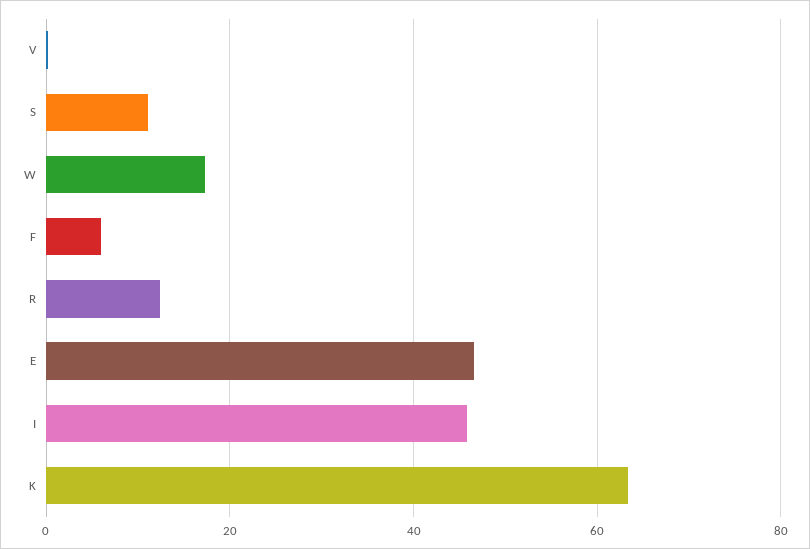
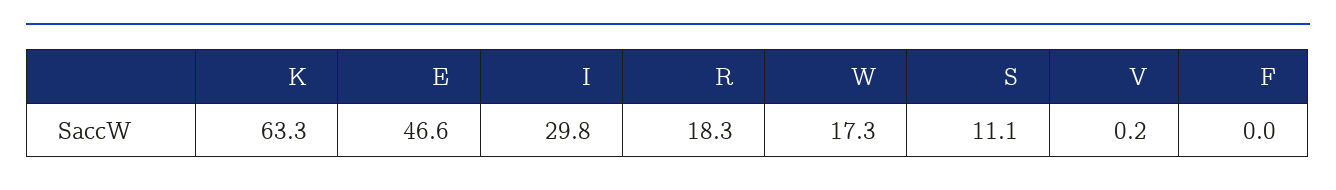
F: 6 -> 0
R: 12 -> 18.3
I: 46 -> 29.8

